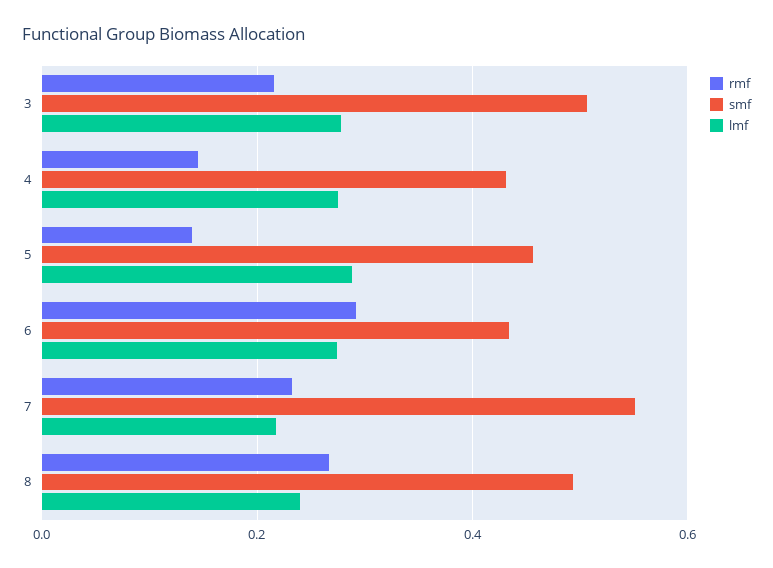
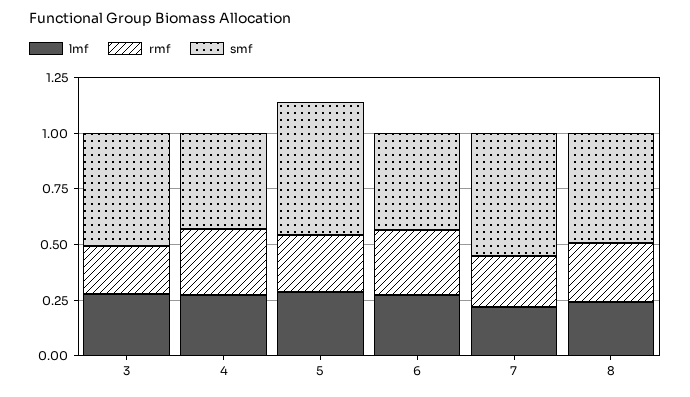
rmf, 4: 0.14 -> 0.3
rmf, 5: 0.14 -> 0.25
smf, 5: 0.46 -> 0.6

